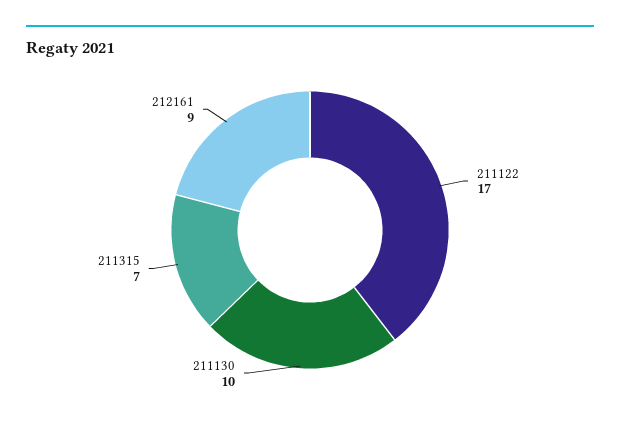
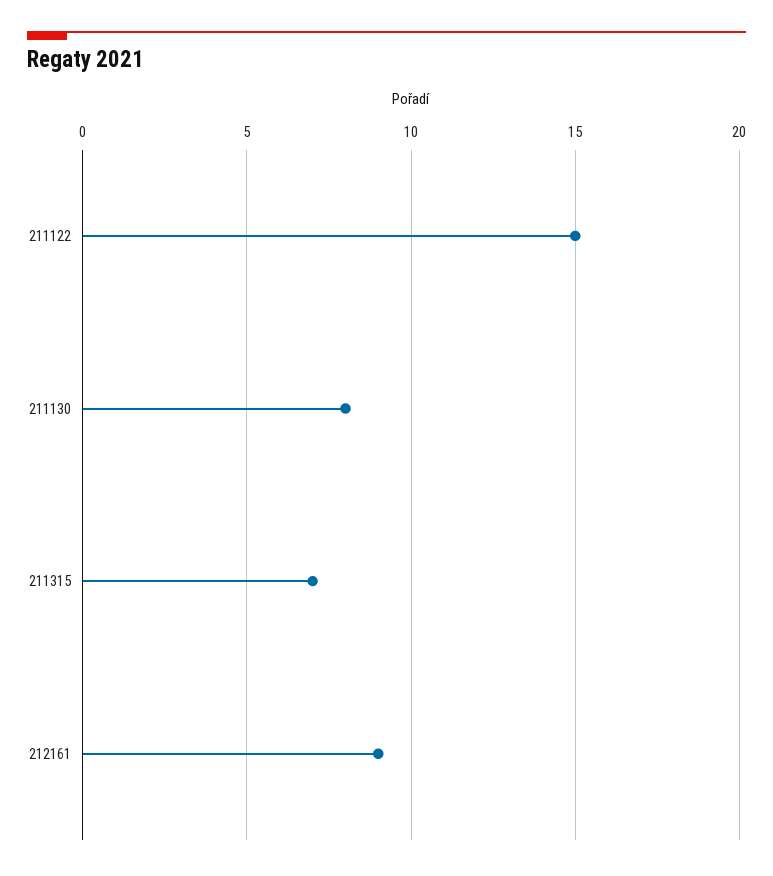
211122: 17 -> 15
211130: 10 -> 8

